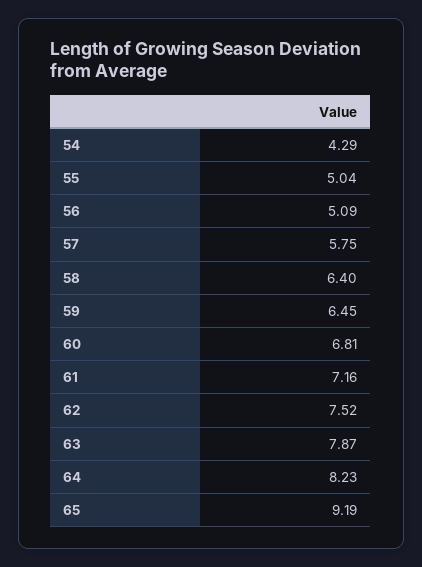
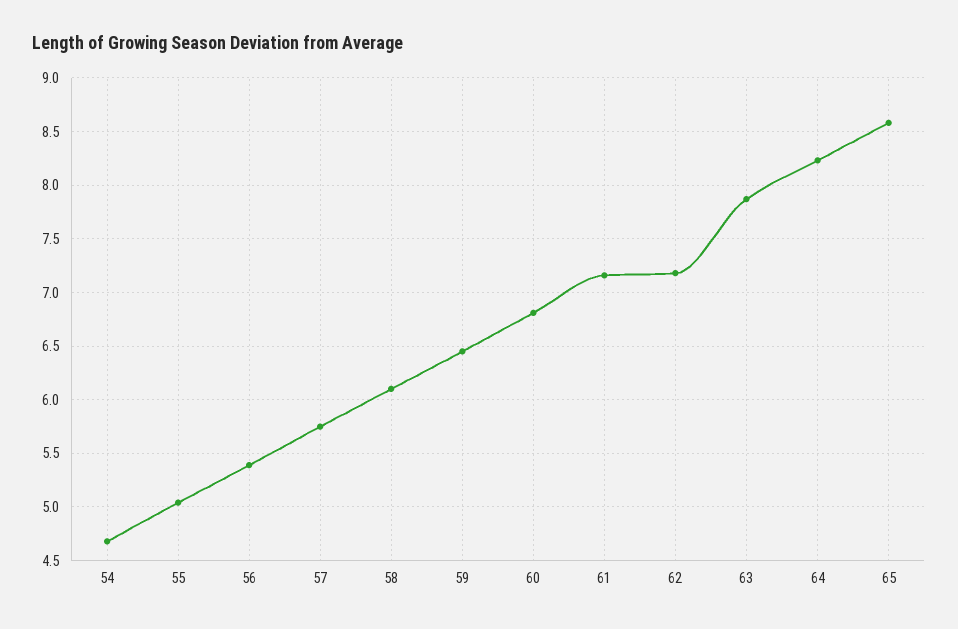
54: 4.29 -> 4.7
56: 5.09 -> 5.4
58: 6.4 -> 6.1
62: 7.52 -> 7.2
65: 9.19 -> 8.6

